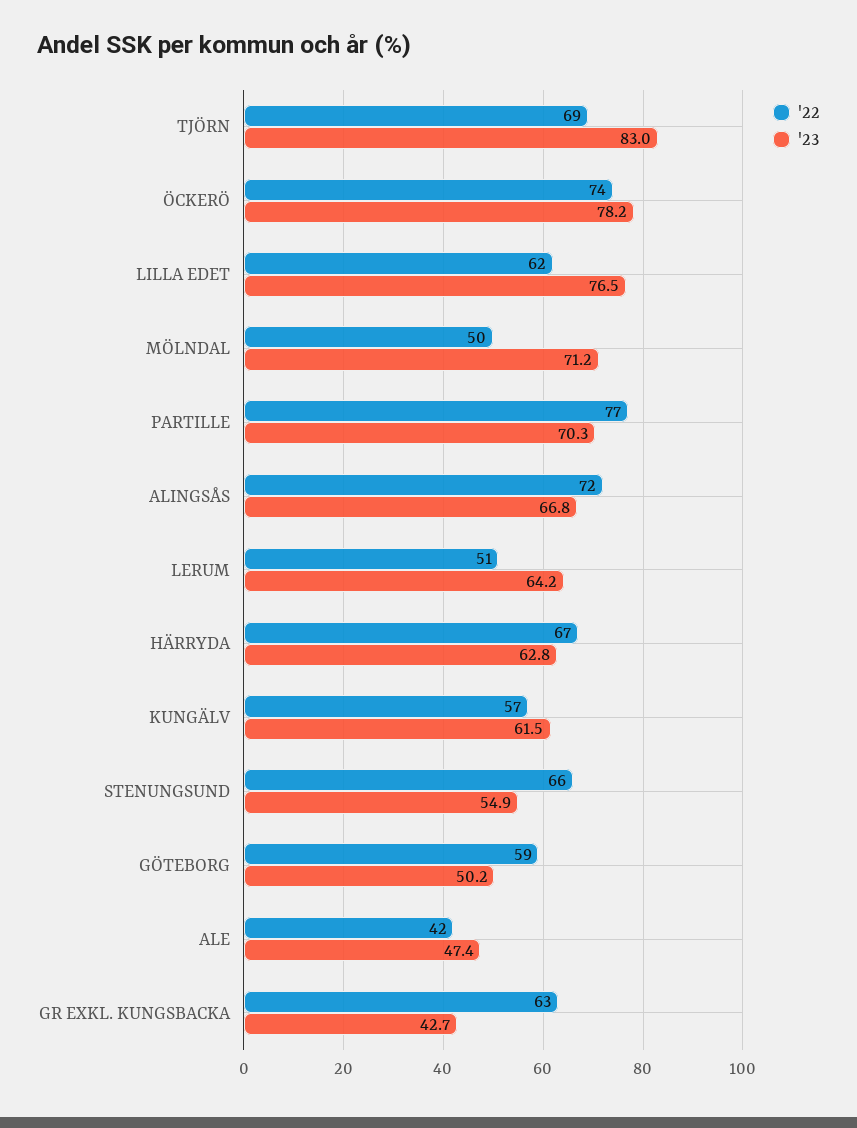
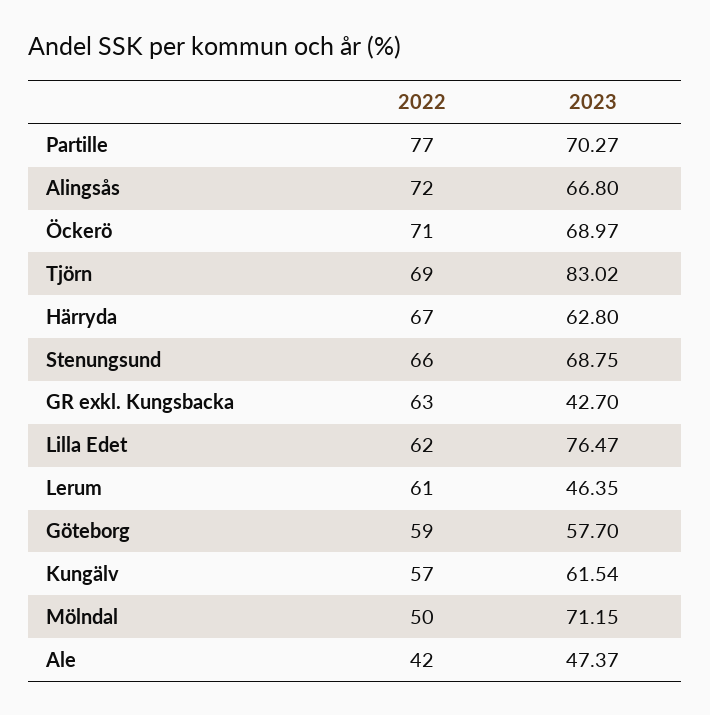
'22, ÖCKERÖ: 74 -> 71
'23, ÖCKERÖ: 78.2 -> 68.97
'22, LERUM: 51 -> 61
'23, LERUM: 64.2 -> 46.35
'23, STENUNGSUND: 54.9 -> 68.75
'23, GÖTEBORG: 50.2 -> 57.7

